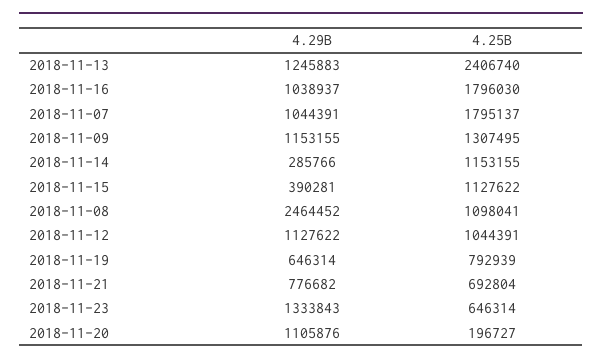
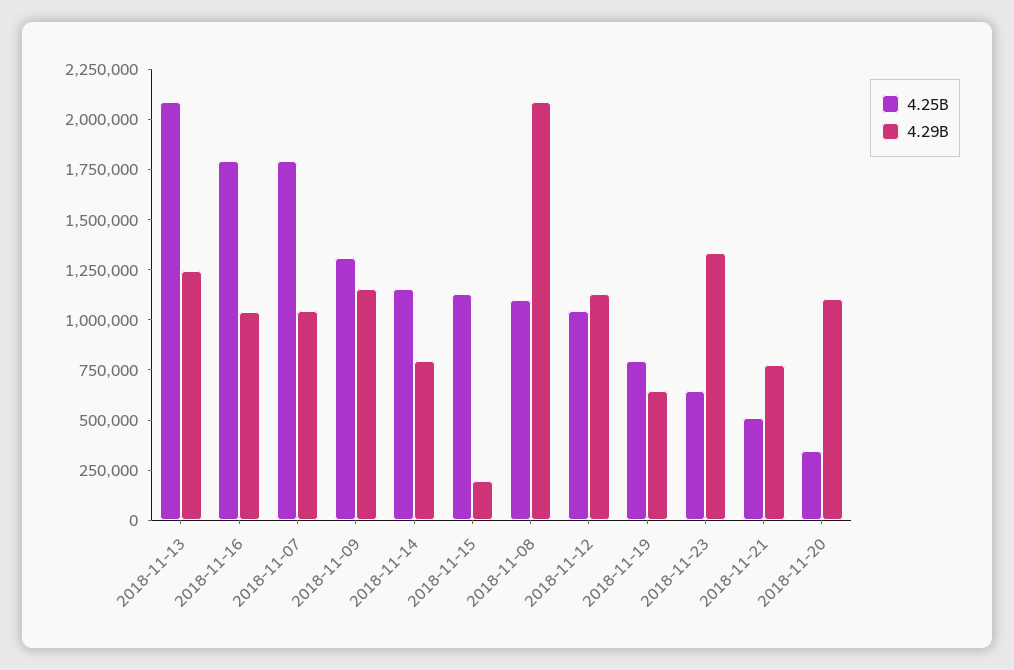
4.25B, 2018-11-13: 2406740 -> 2100000
4.29B, 2018-11-14: 285766 -> 800000
4.29B, 2018-11-15: 390281 -> 200000
4.29B, 2018-11-08: 2464452 -> 2100000
4.25B, 2018-11-21: 692804 -> 500000
4.25B, 2018-11-20: 196727 -> 350000

